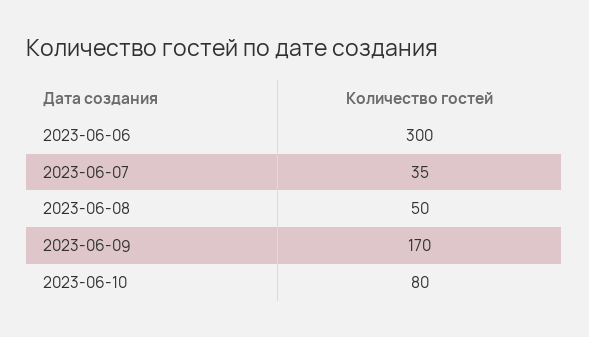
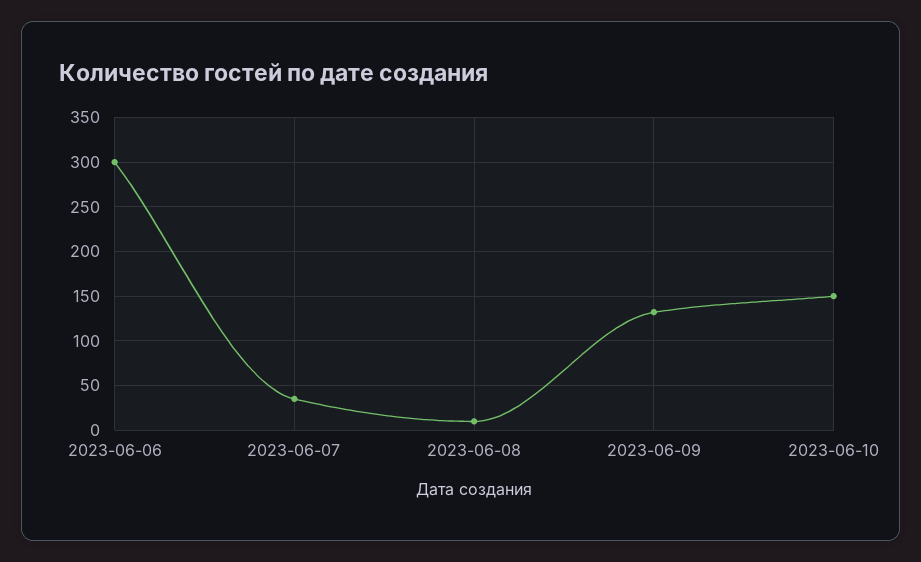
2023-06-08: 50 -> 10
2023-06-09: 170 -> 130
2023-06-10: 80 -> 150

